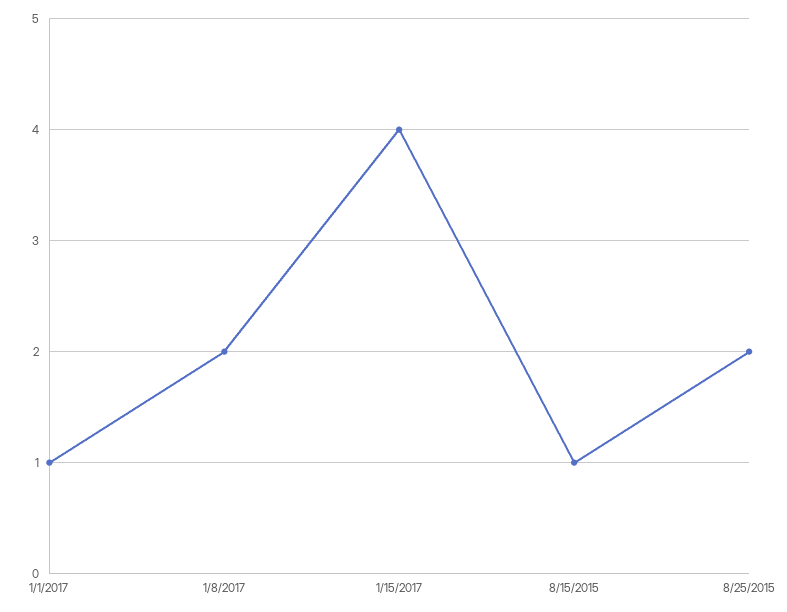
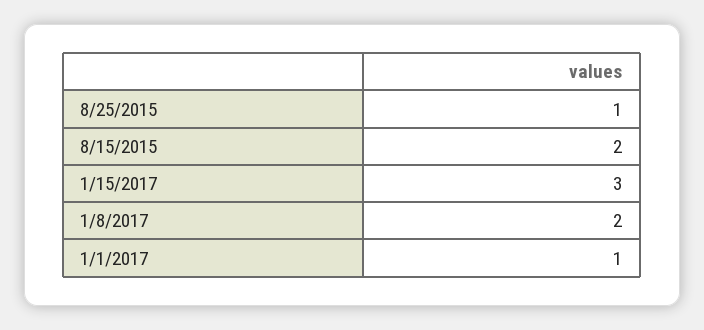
1/15/2017: 4 -> 3
8/15/2015: 1 -> 2
8/25/2015: 2 -> 1

